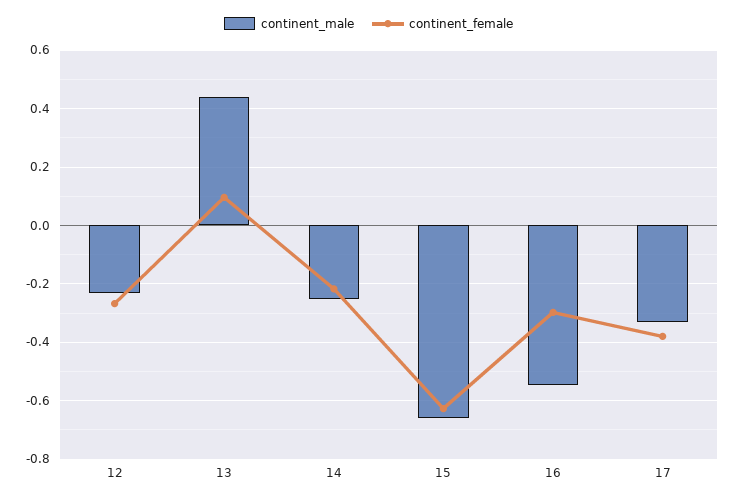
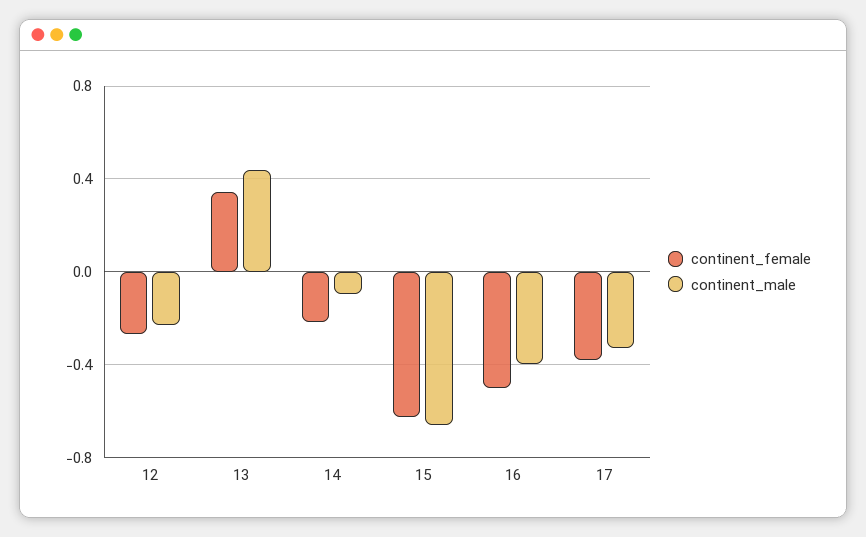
continent_female, 13: 0.1 -> 0.35
continent_male, 14: -0.25 -> -0.1
continent_male, 16: -0.55 -> -0.4
continent_female, 16: -0.3 -> -0.5

